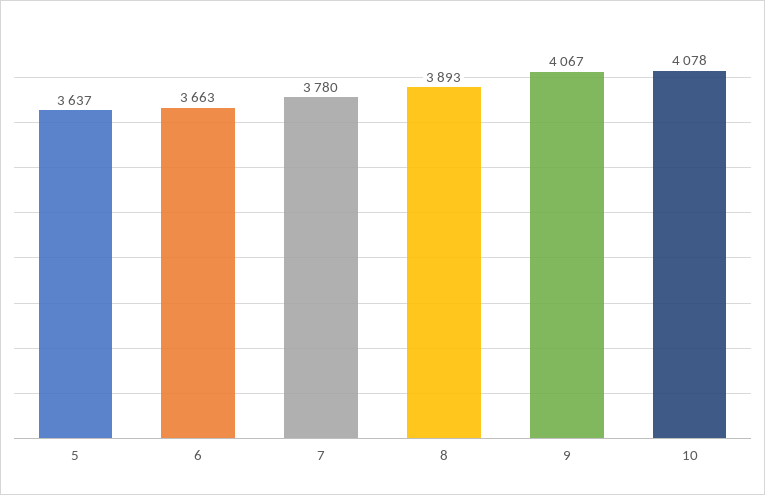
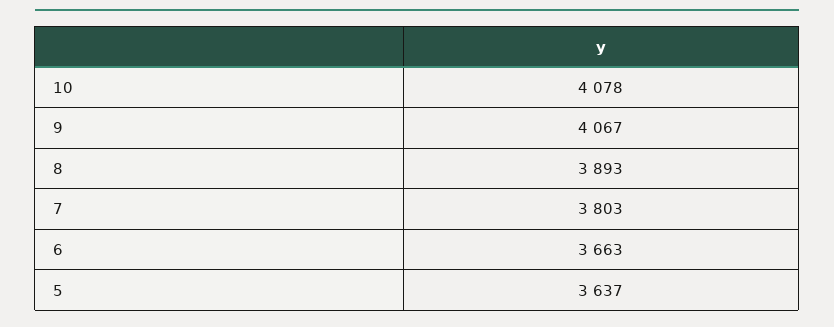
7: 3780 -> 3803

